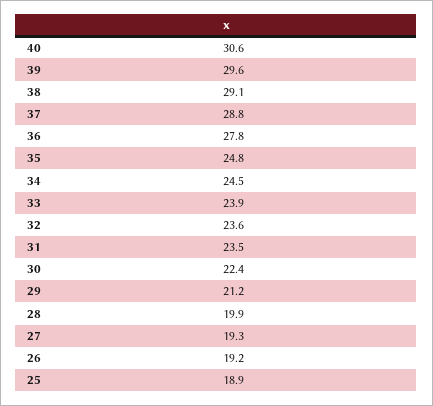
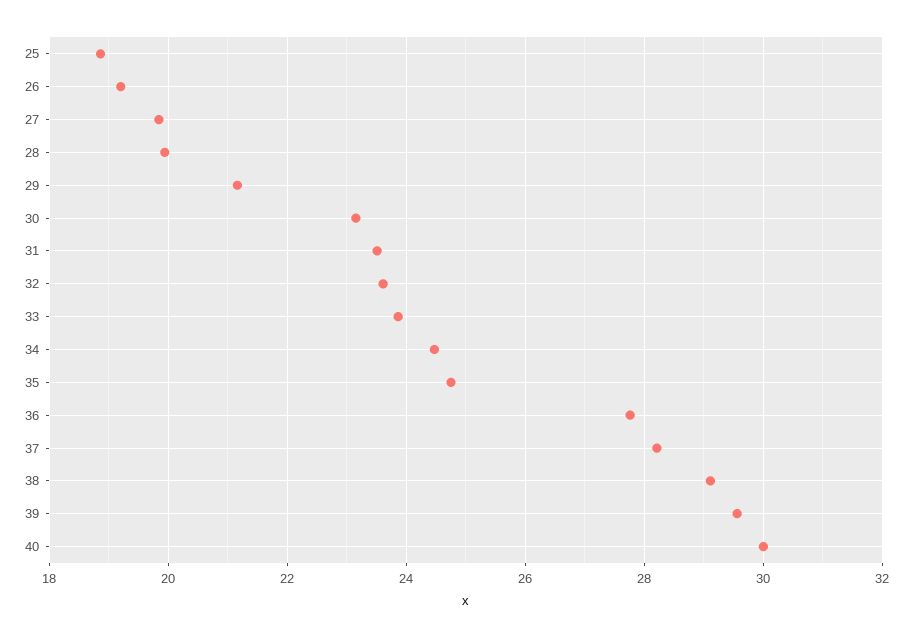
40: 30.6 -> 30
37: 28.8 -> 28.2
30: 22.4 -> 23.2
27: 19.3 -> 19.8

